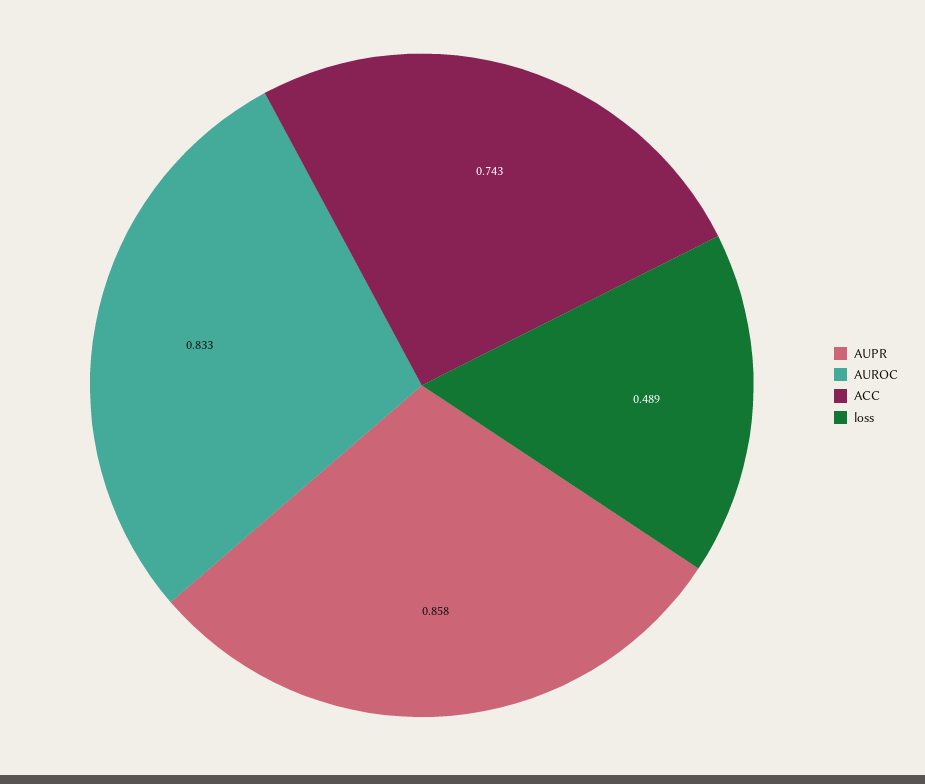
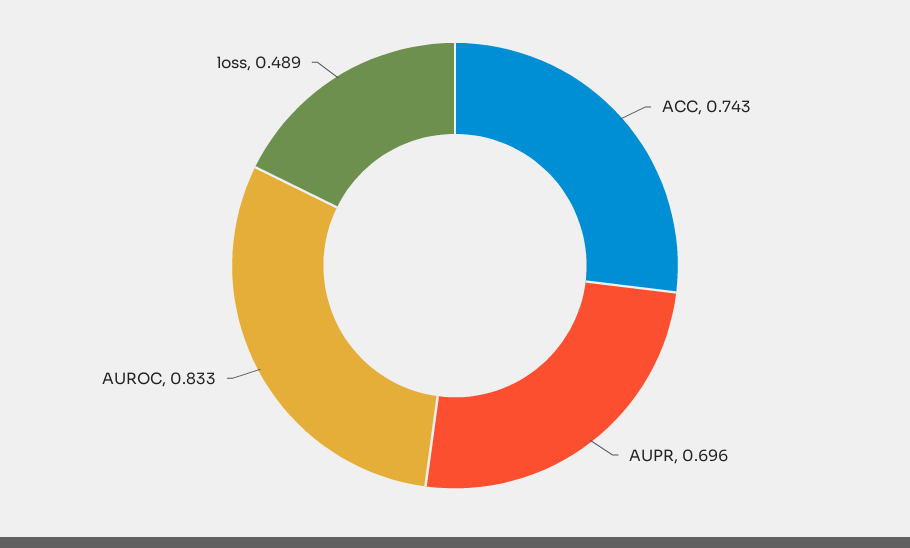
AUPR: 0.858 -> 0.696

